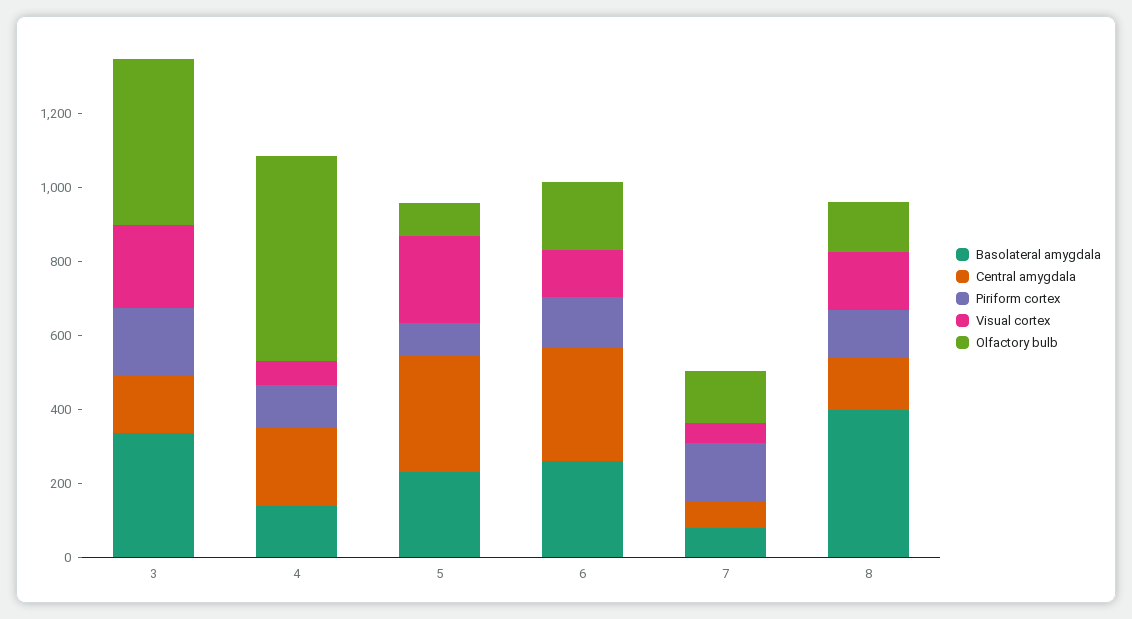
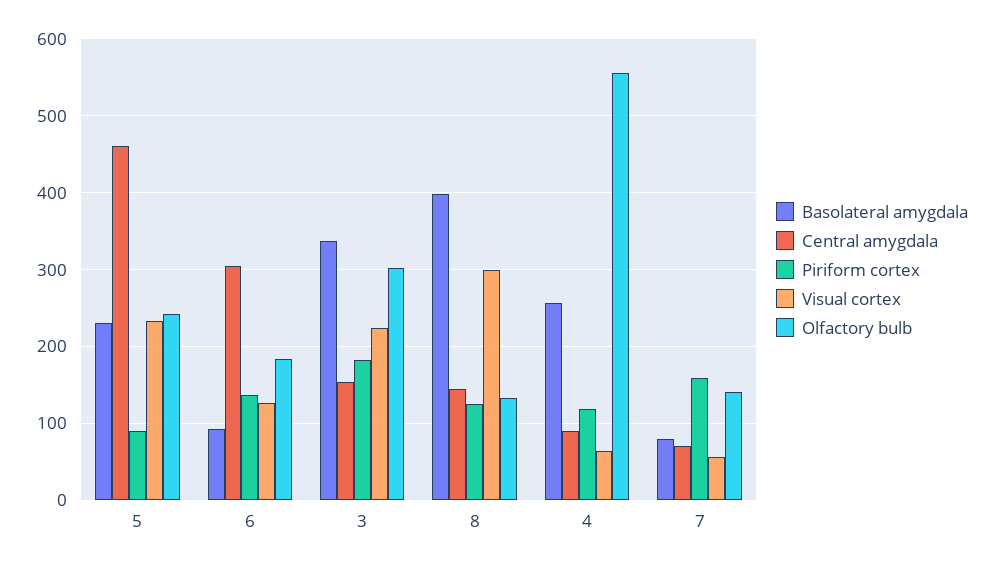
Olfactory bulb, 3: 450 -> 300
Basolateral amygdala, 4: 150 -> 260
Central amygdala, 4: 200 -> 90
Central amygdala, 5: 300 -> 460
Olfactory bulb, 5: 100 -> 240
Basolateral amygdala, 6: 250 -> 90
Visual cortex, 8: 150 -> 300

